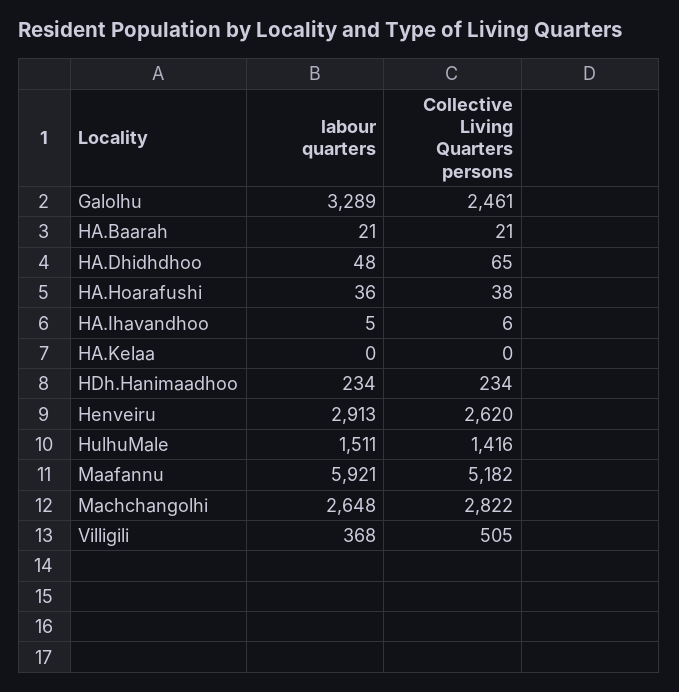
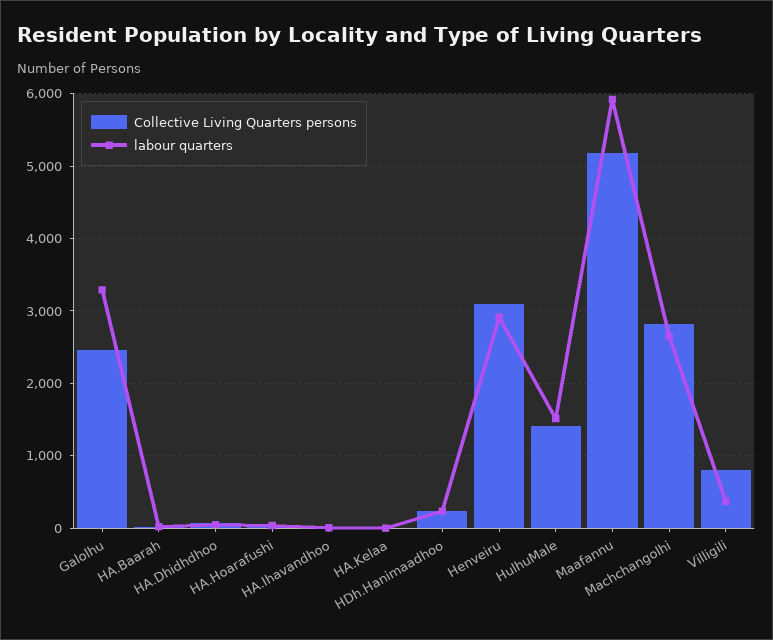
Collective Living Quarters persons, Henveiru: 2620 -> 3100
Collective Living Quarters persons, Villigili: 505 -> 800

